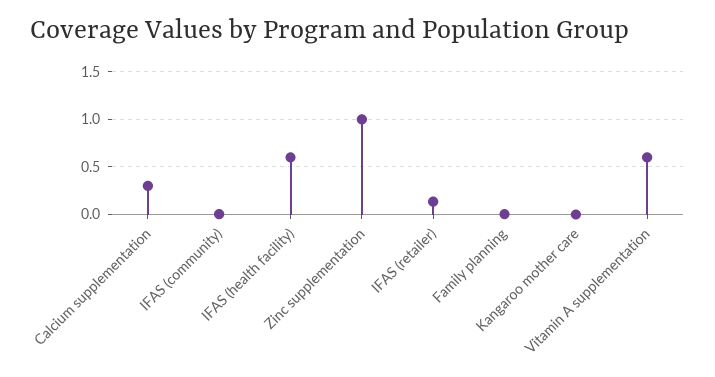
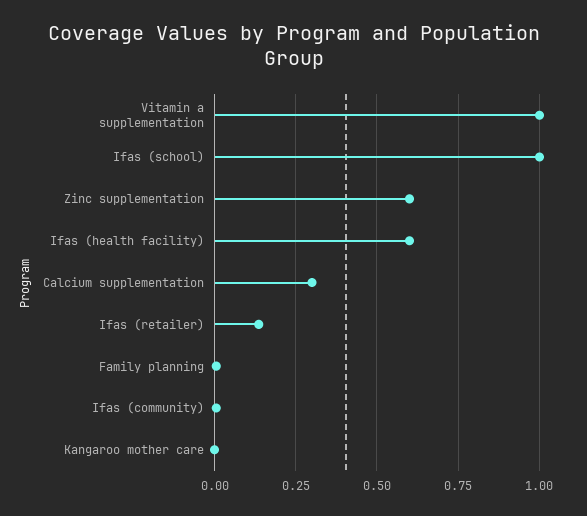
Zinc supplementation: 1 -> 0.6
Vitamin A supplementation: 0.6 -> 1
Ifas (school): none -> 1

